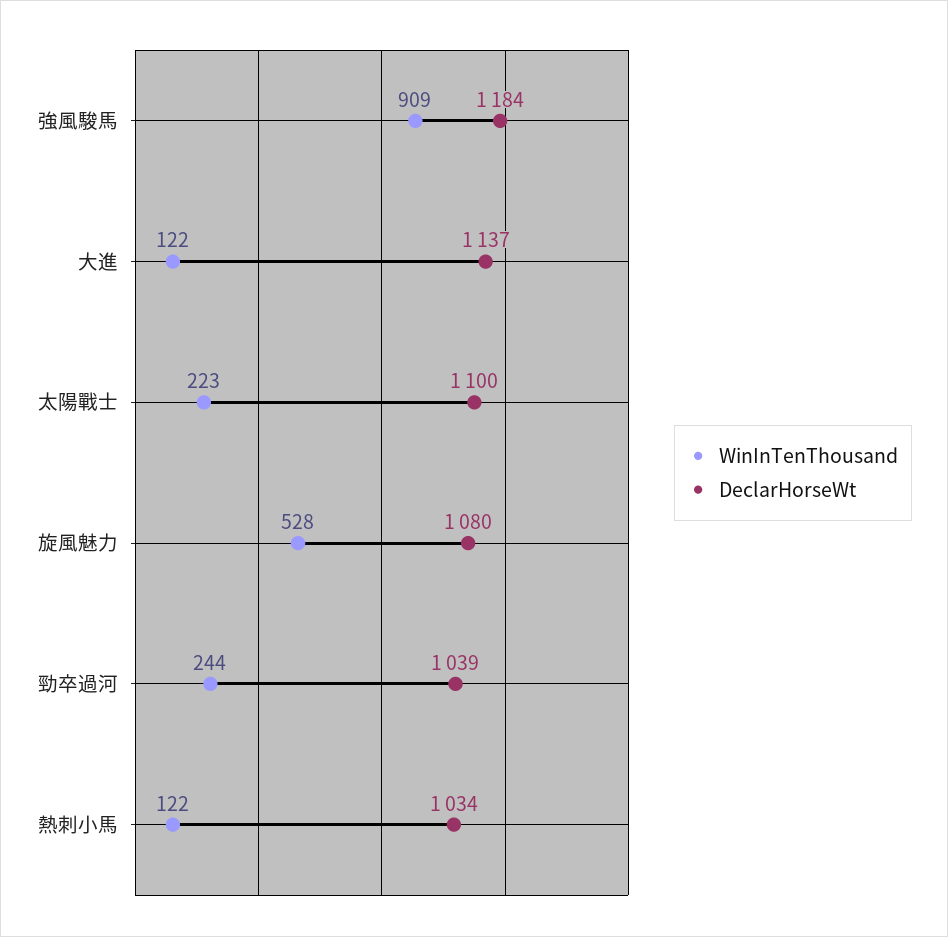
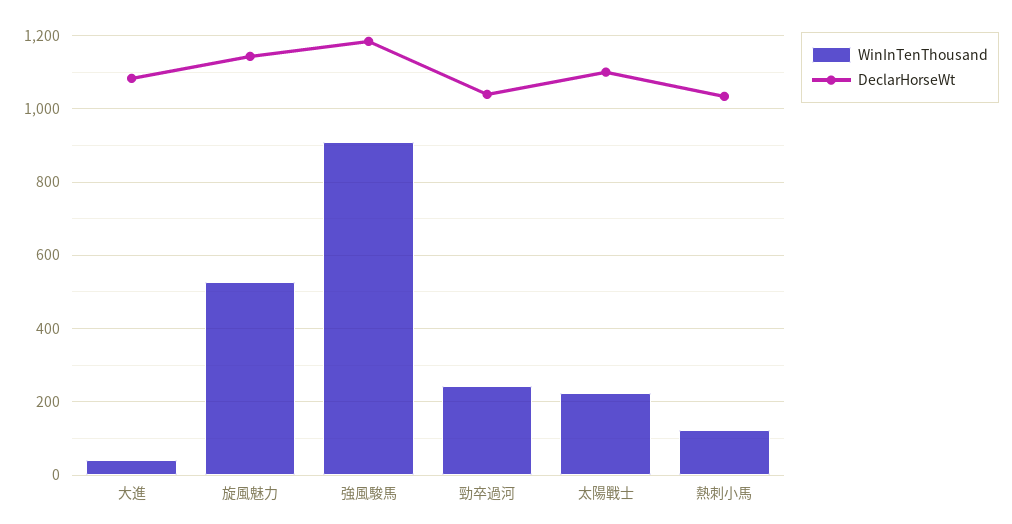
WinInTenThousand, 大進: 122 -> 40
DeclarHorseWt, 大進: 1137 -> 1080
DeclarHorseWt, 旋風魅力: 1080 -> 1140

